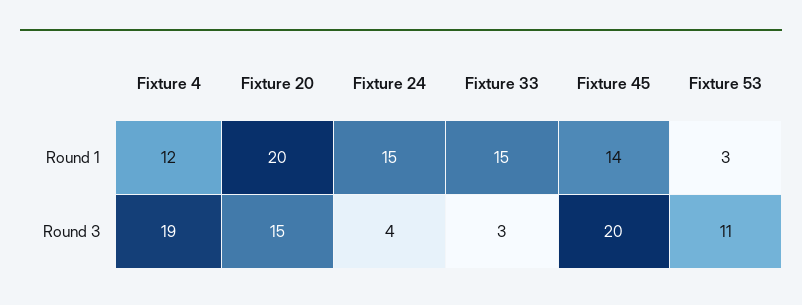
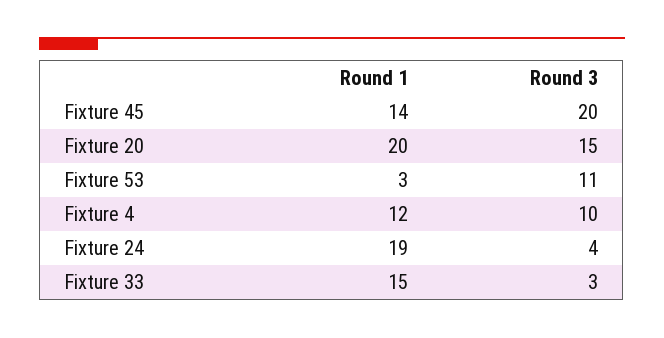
Fixture 24, Round 1: 15 -> 19
Fixture 4, Round 3: 19 -> 10

